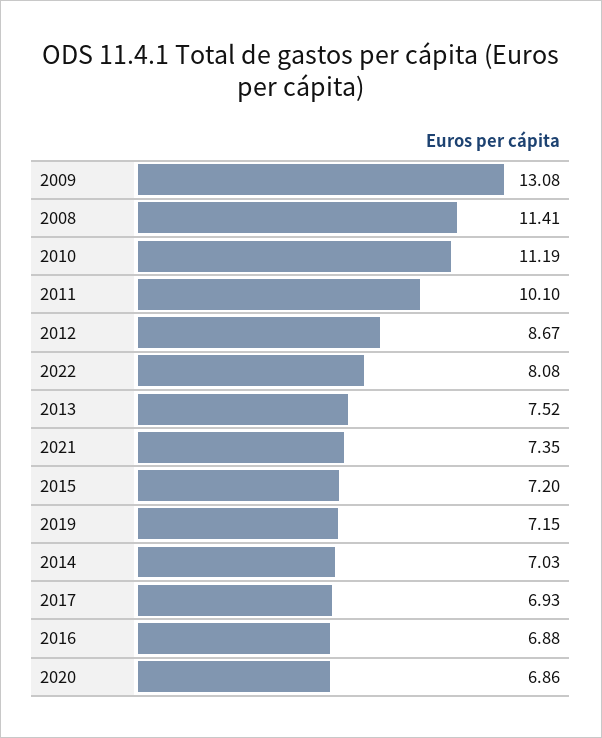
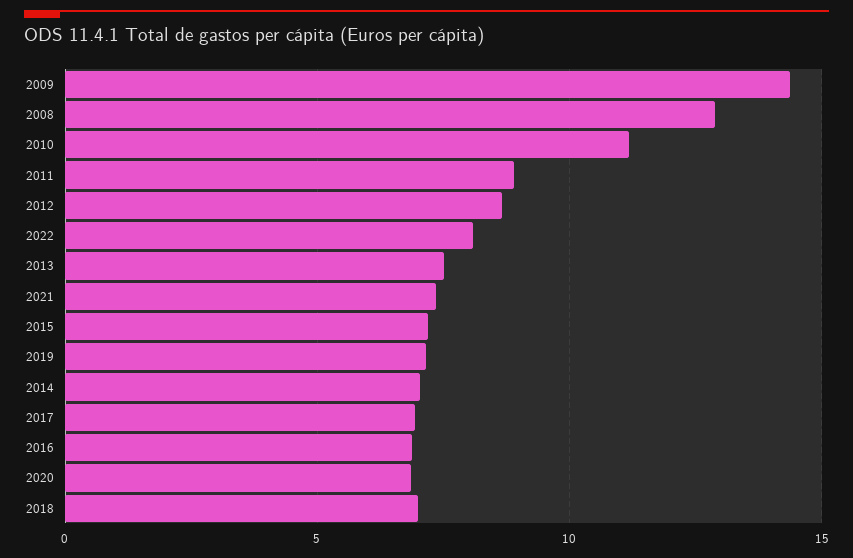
2009: 13.08 -> 14.5
2008: 11.41 -> 13
2011: 10.1 -> 9
2018: none -> 7

